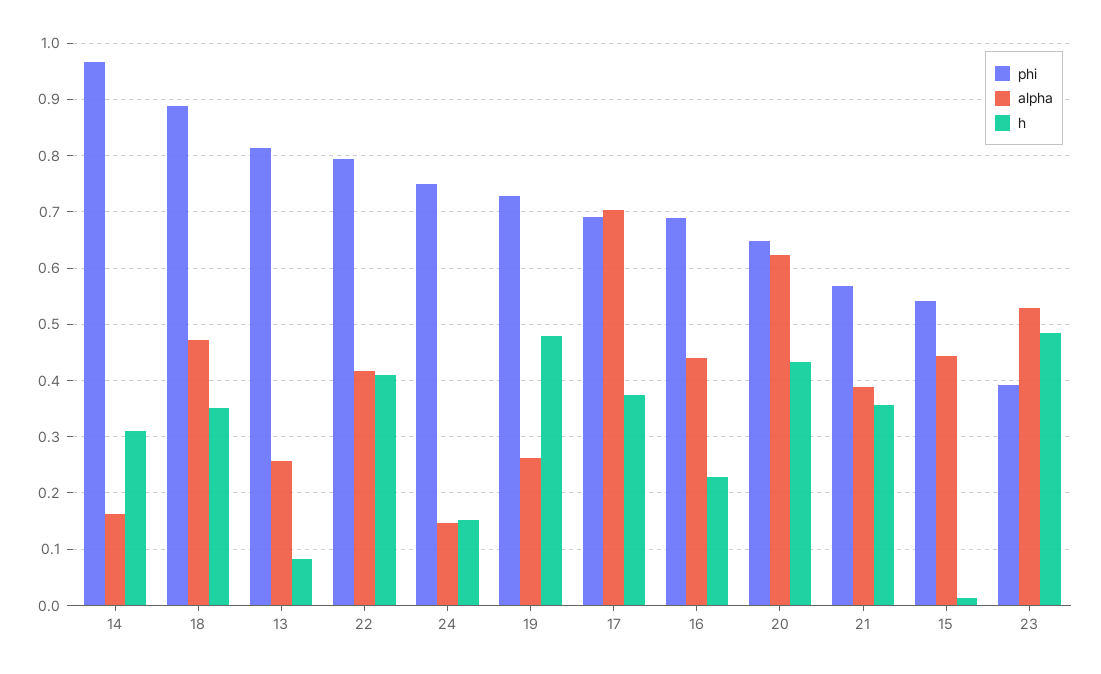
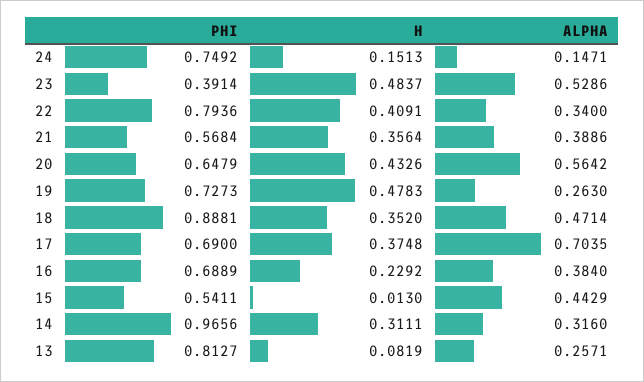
alpha, 14: 0.16 -> 0.316
alpha, 22: 0.42 -> 0.34
alpha, 16: 0.44 -> 0.384
alpha, 20: 0.62 -> 0.5642

